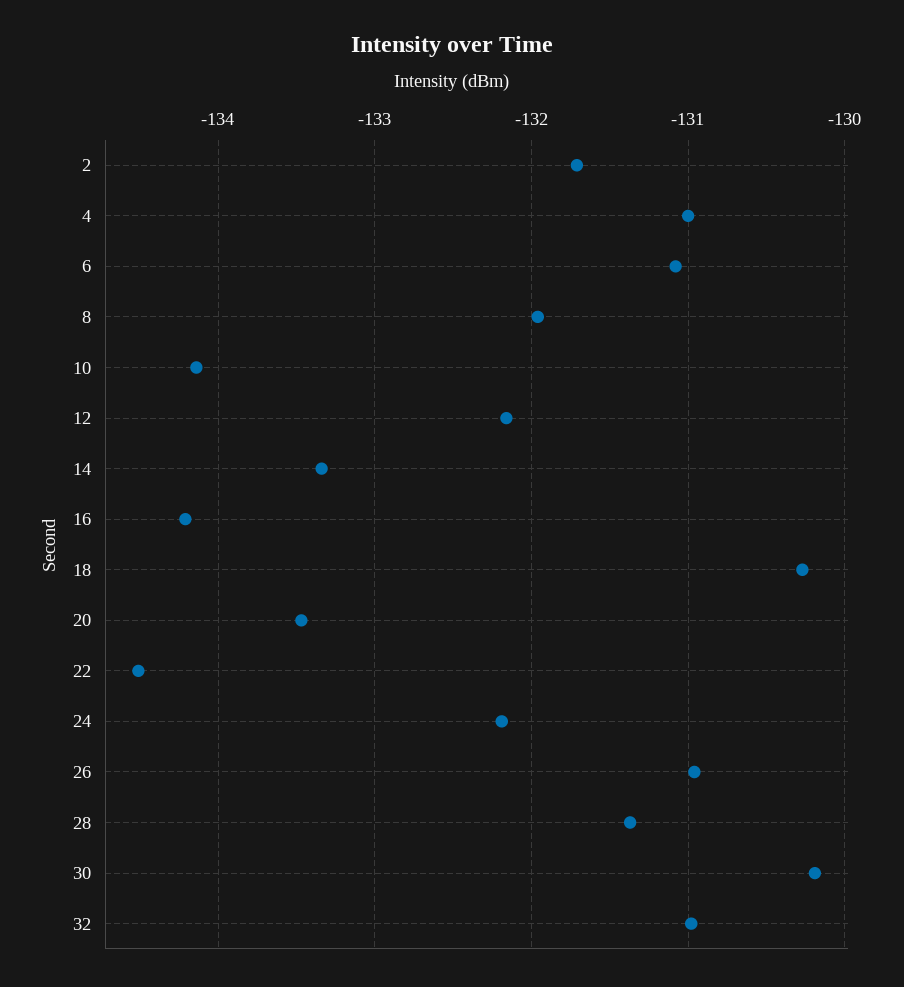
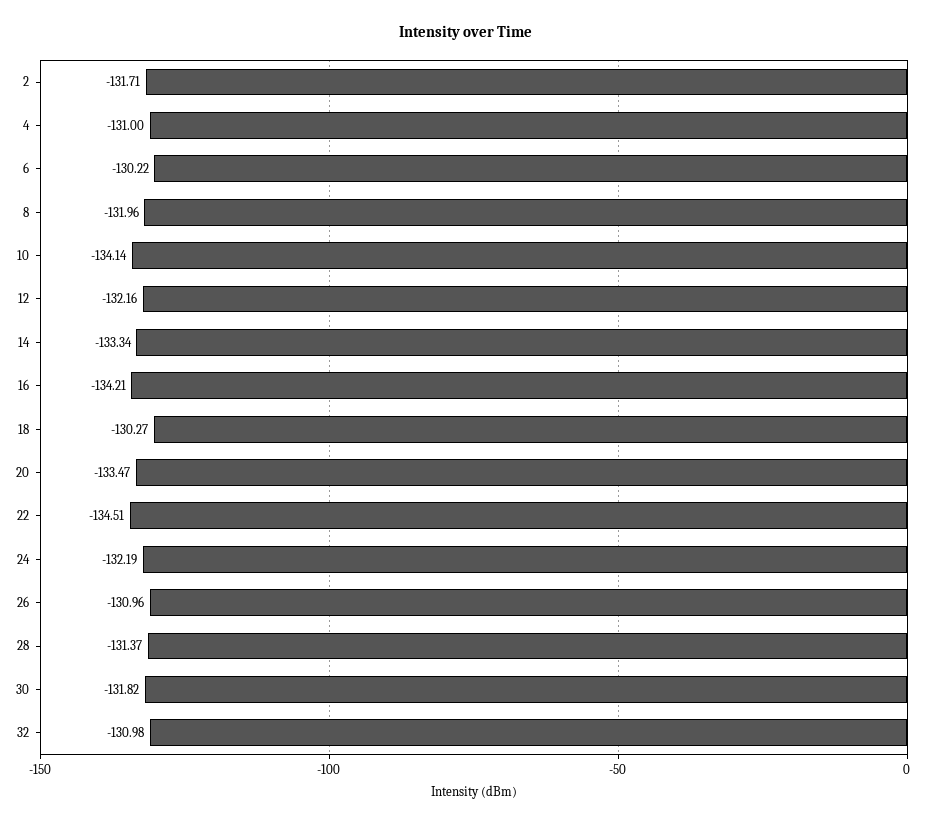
6: -131.1 -> -130.22
30: -130.2 -> -131.82

